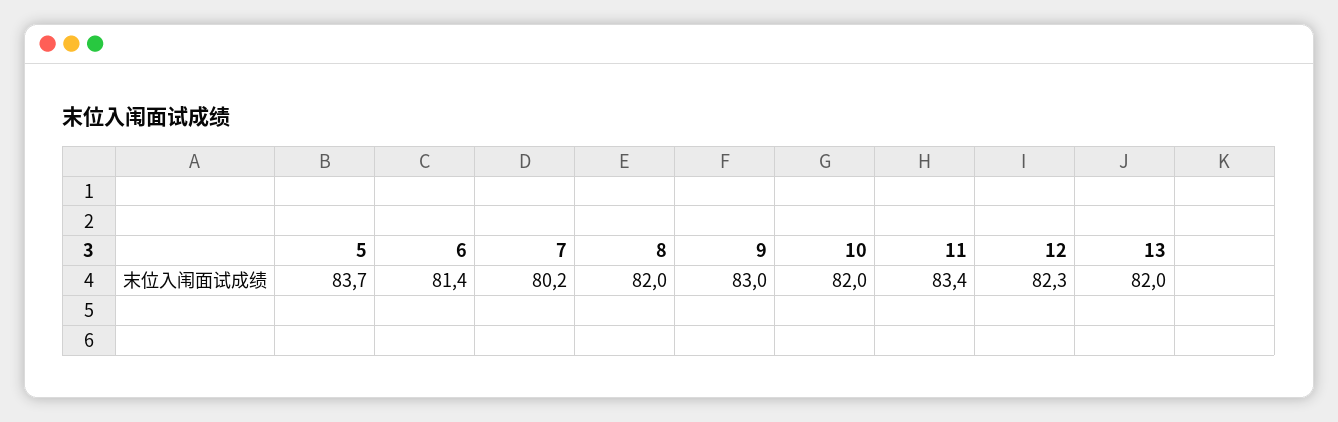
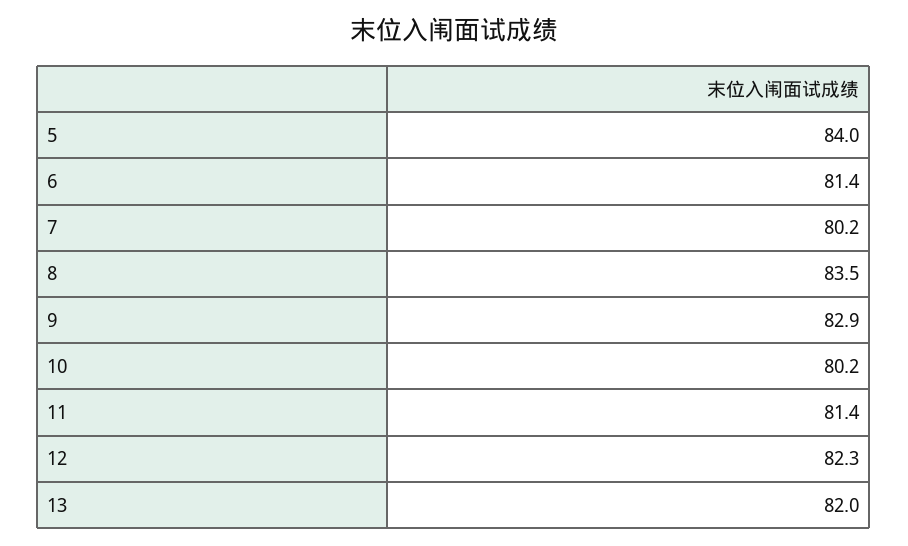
5: 83.7 -> 84
8: 82 -> 83.5
9: 83 -> 82.9
10: 82 -> 80.2
11: 83.4 -> 81.4

